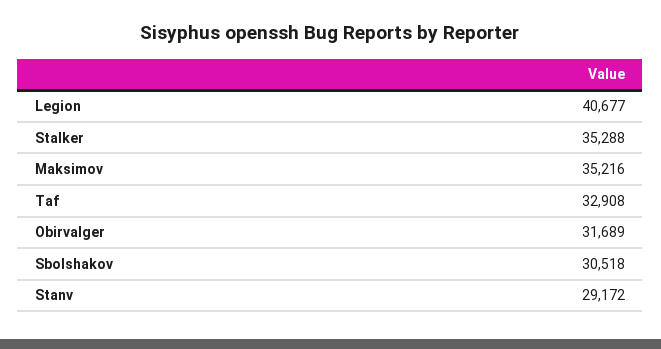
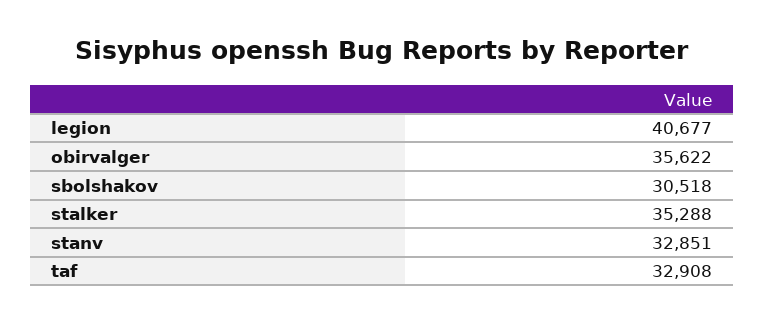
Maksimov: 35216 -> none
Obirvalger: 31689 -> 35622
Stanv: 29172 -> 32851

